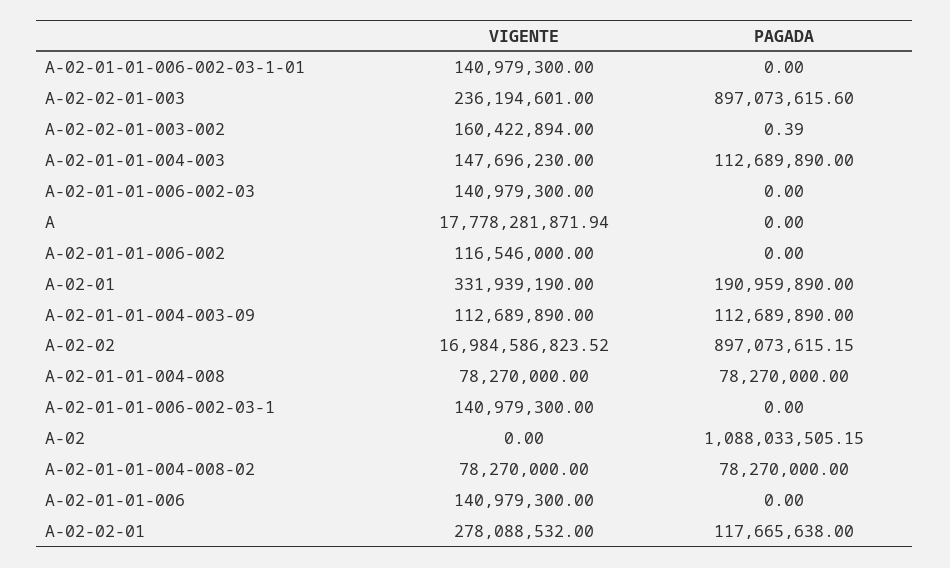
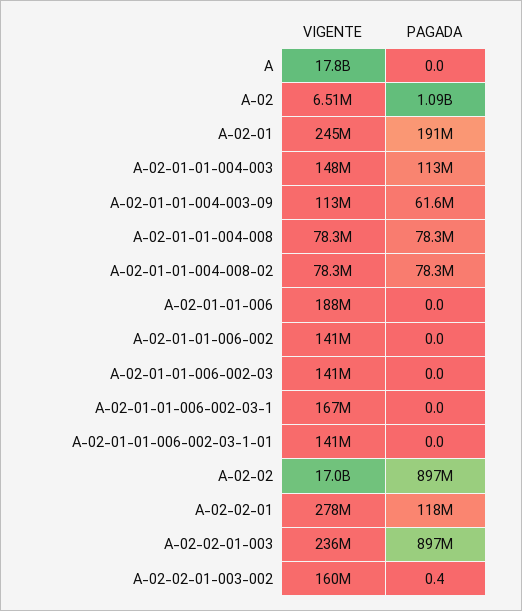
VIGENTE, A-02-01-01-006-002: 116546000 -> 141000000
VIGENTE, A-02-01: 331939190 -> 245000000
PAGADA, A-02-01-01-004-003-09: 112689890 -> 61600000
VIGENTE, A-02-01-01-006-002-03-1: 140979300 -> 167000000
VIGENTE, A-02: 0 -> 6510000
VIGENTE, A-02-01-01-006: 140979300 -> 188000000

